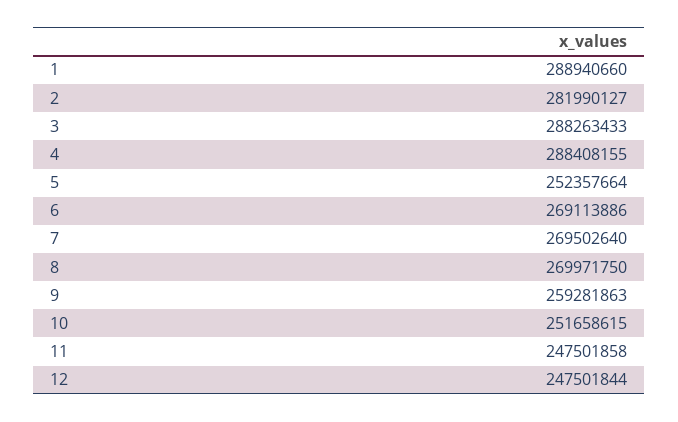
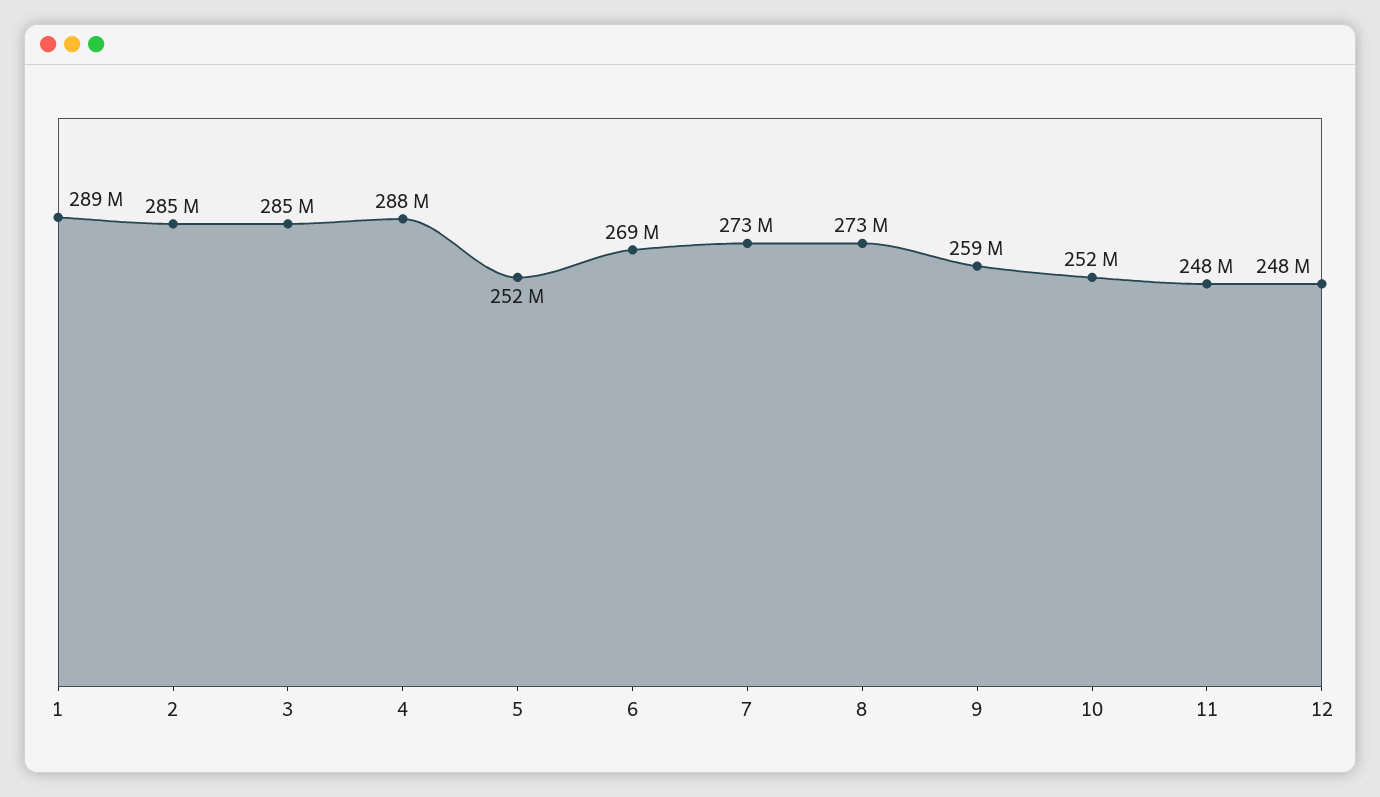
2: 281990127 -> 285000000
3: 288263433 -> 285000000
7: 269502640 -> 273000000
8: 269971750 -> 273000000

